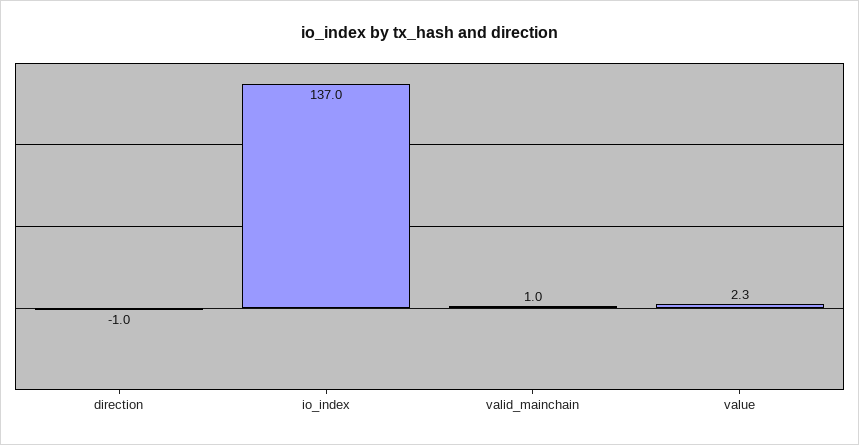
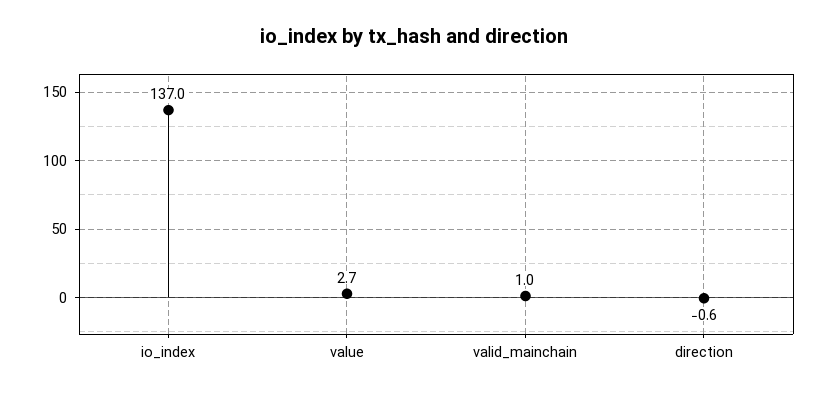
direction: -1 -> -0.6
value: 2.3 -> 2.7

